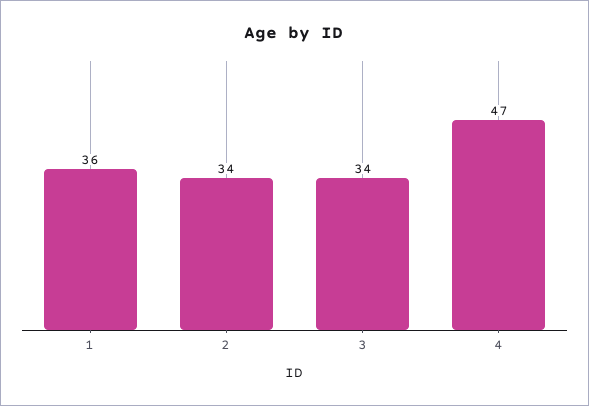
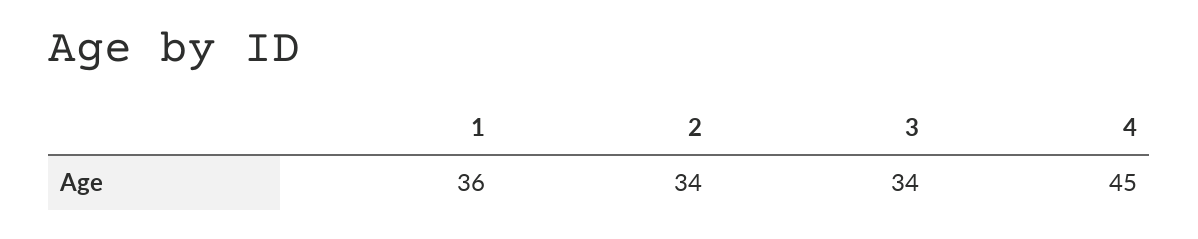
4: 47 -> 45

